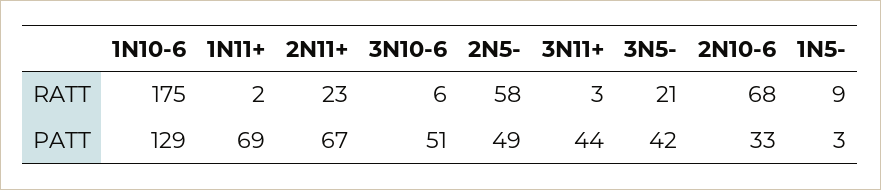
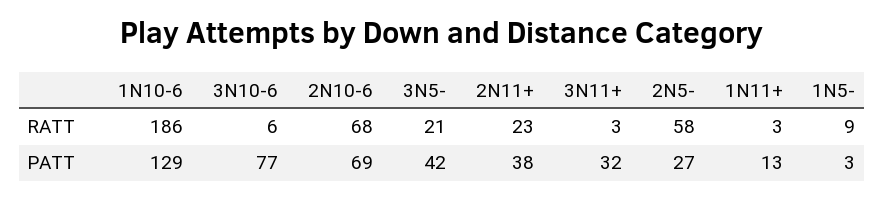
1N10-6, RATT: 175 -> 186
1N11+, RATT: 2 -> 3
1N11+, PATT: 69 -> 13
2N11+, PATT: 67 -> 38
3N10-6, PATT: 51 -> 77
2N5-, PATT: 49 -> 27
3N11+, PATT: 44 -> 32
2N10-6, PATT: 33 -> 69

